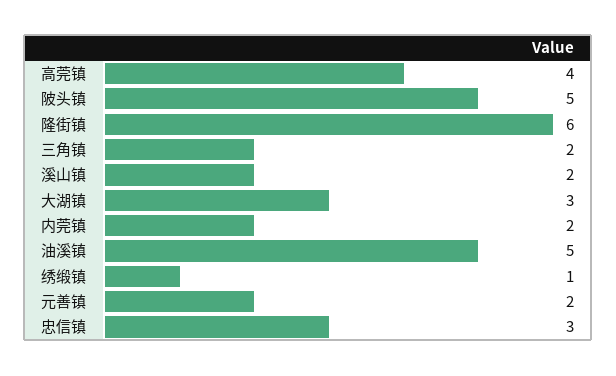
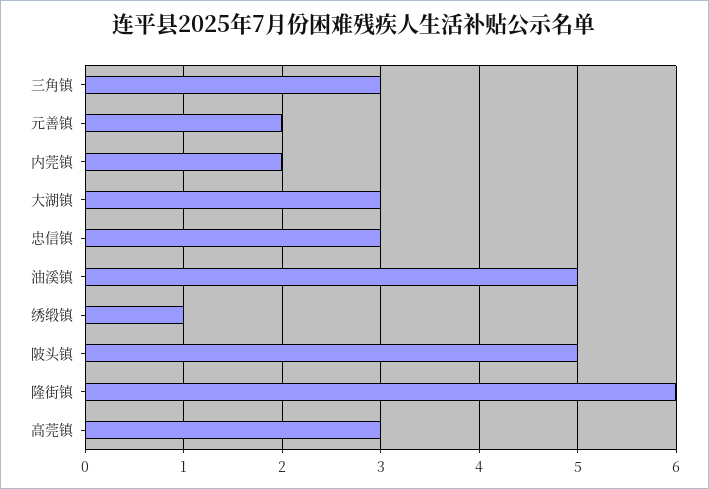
高莞镇: 4 -> 3
三角镇: 2 -> 3
溪山镇: 2 -> none

